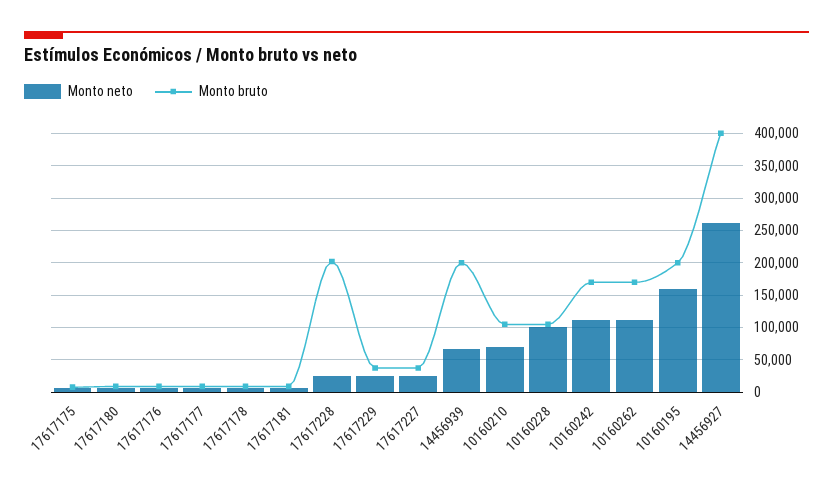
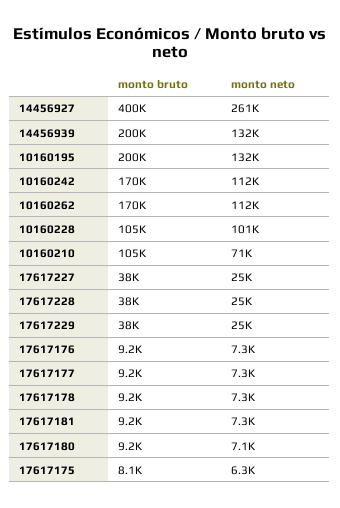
Monto bruto, 17617228: 200000 -> 38000
Monto neto, 14456939: 70000 -> 132000
Monto neto, 10160195: 160000 -> 132000

